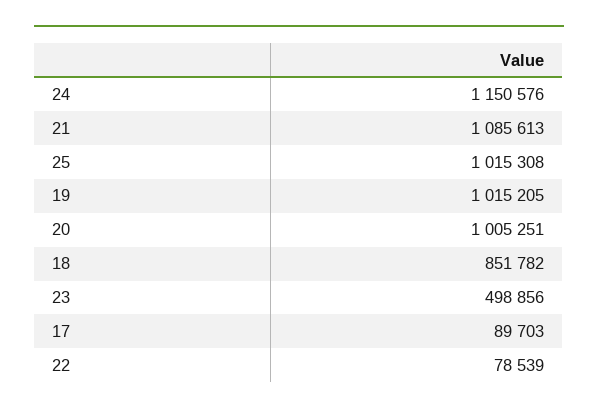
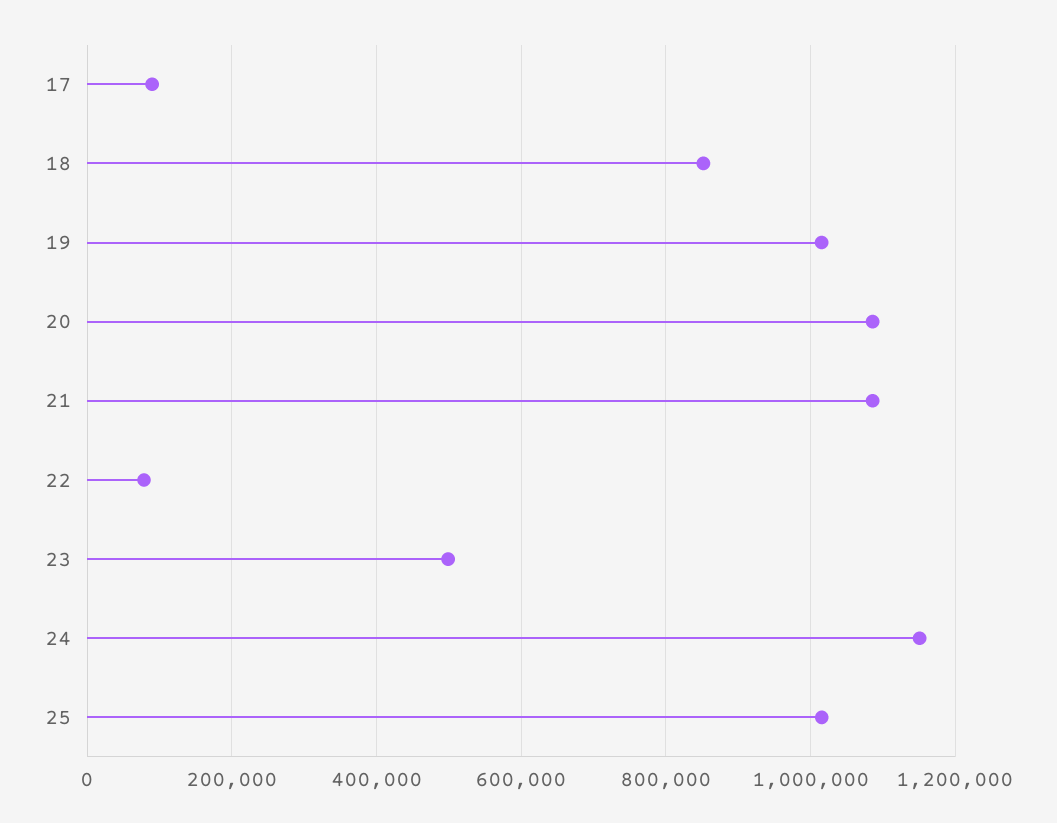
20: 1005251 -> 1080000

